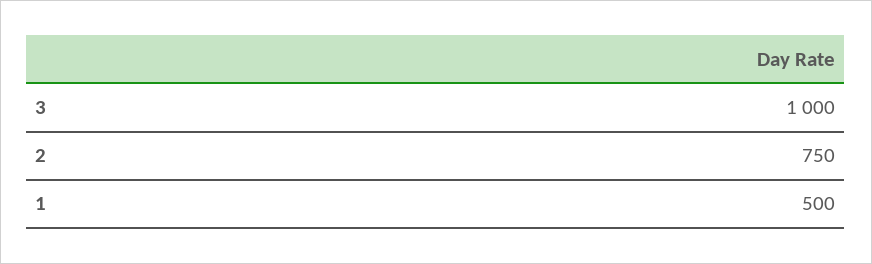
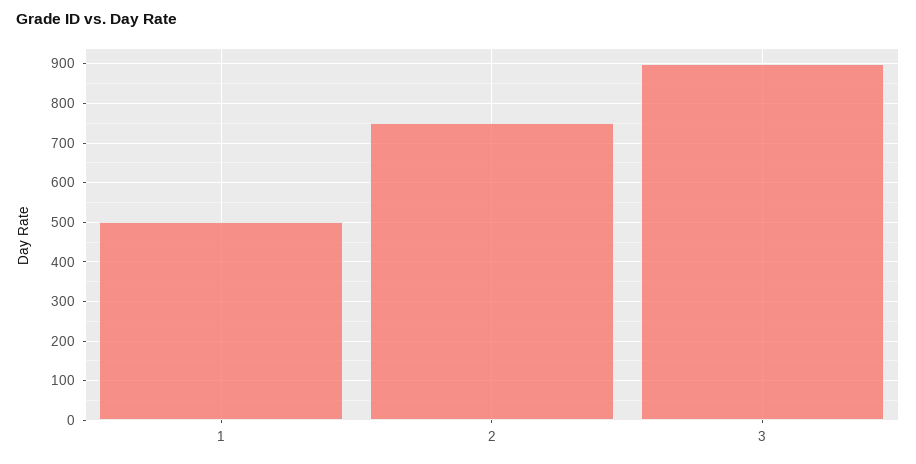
3: 1000 -> 900

